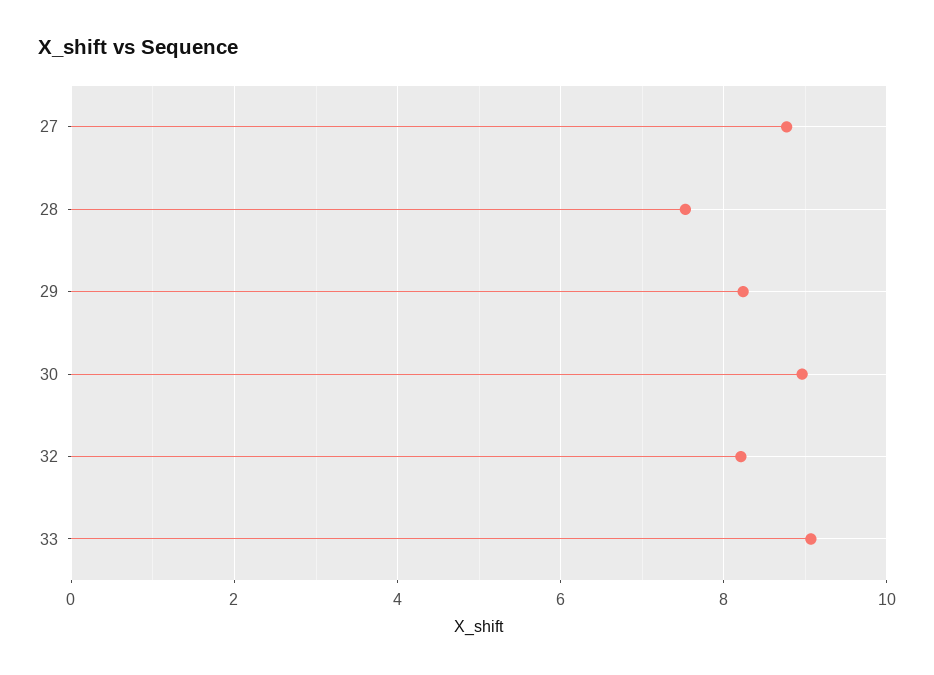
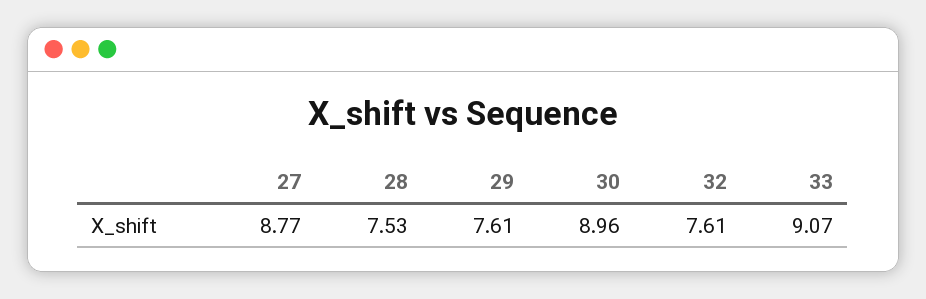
29: 8.2 -> 7.61
32: 8.2 -> 7.61

